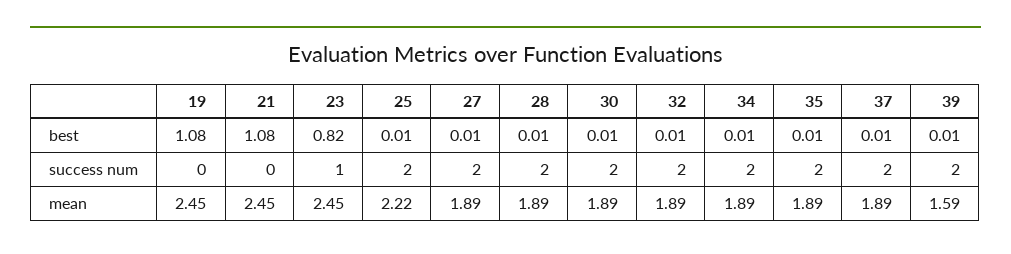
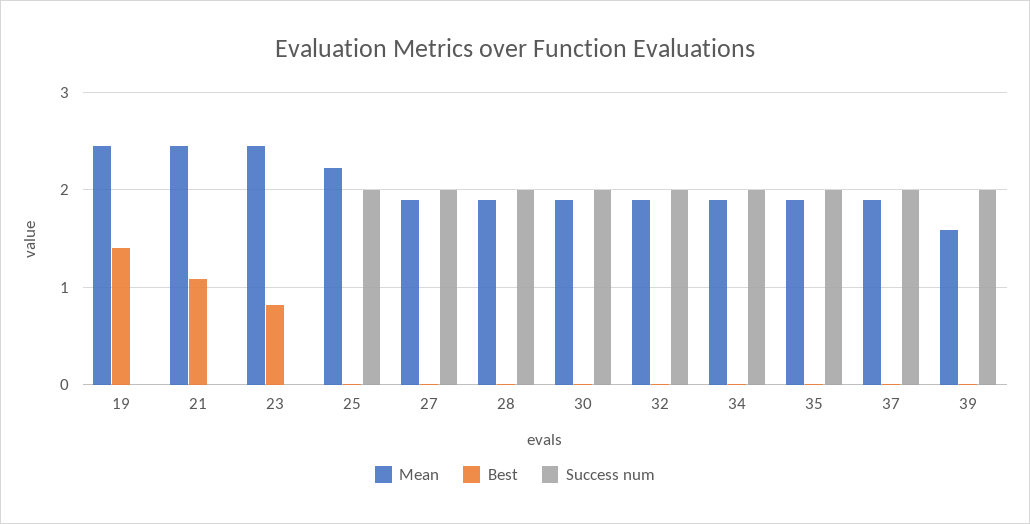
best, 19: 1.08 -> 1.4
success num, 23: 1 -> 0

